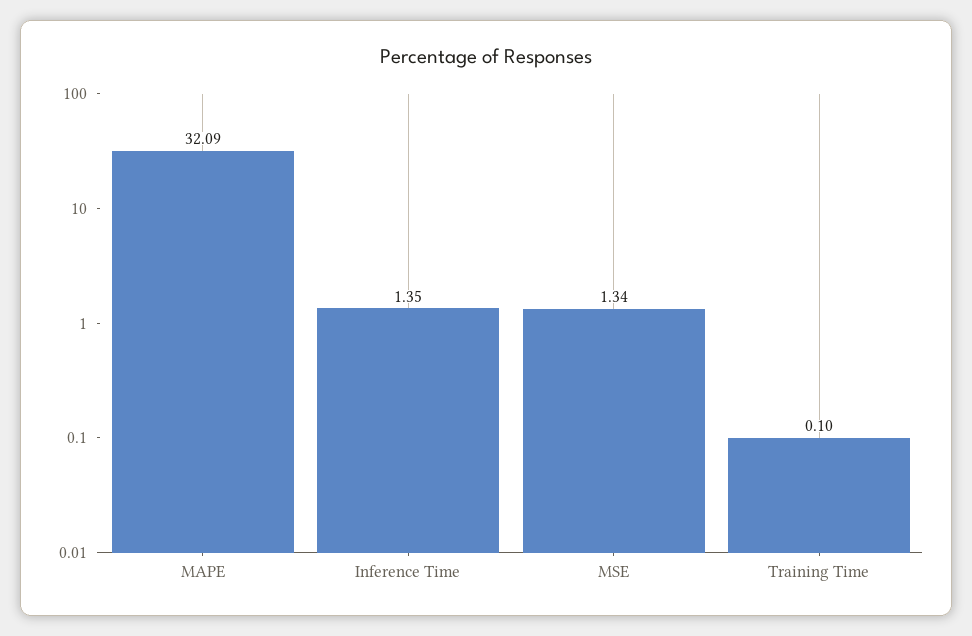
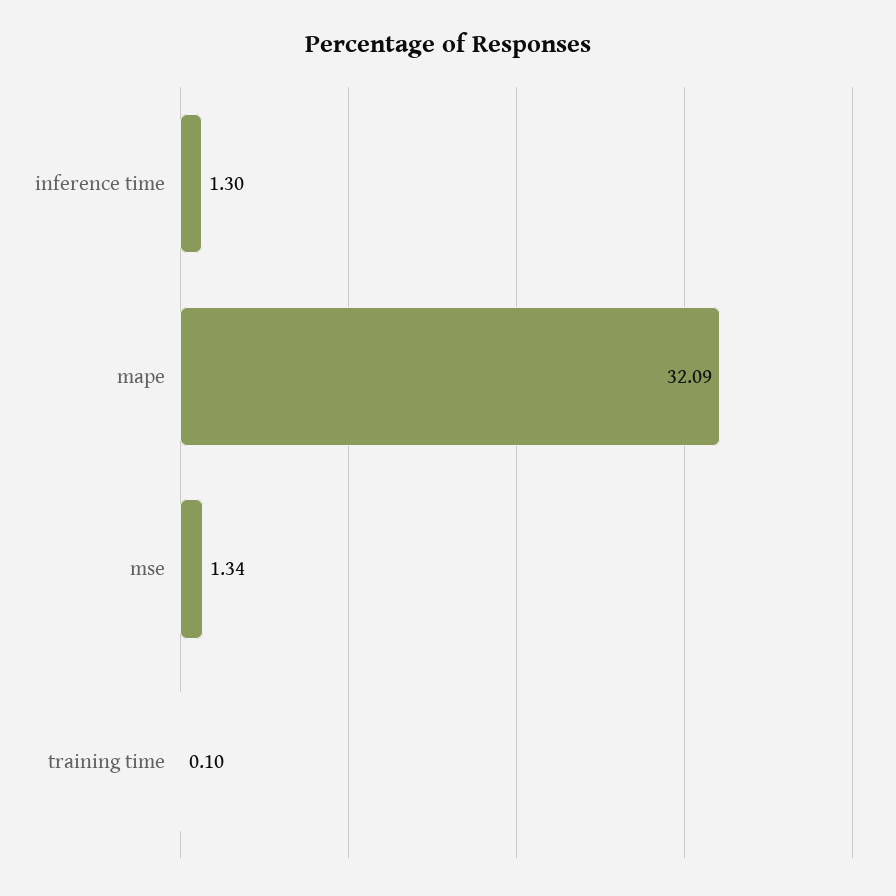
Inference Time: 1.35 -> 1.3

